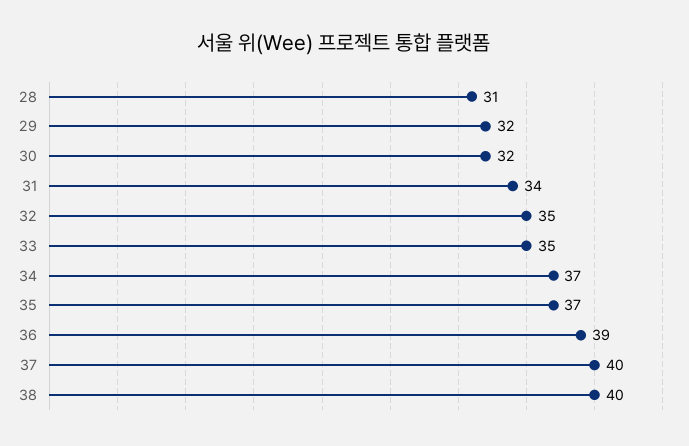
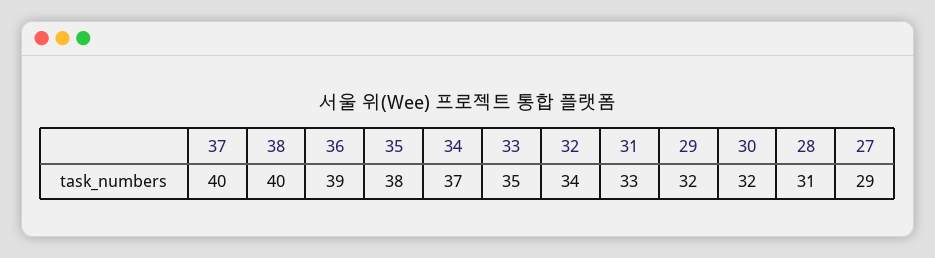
31: 34 -> 33
32: 35 -> 34
35: 37 -> 38
27: none -> 29

